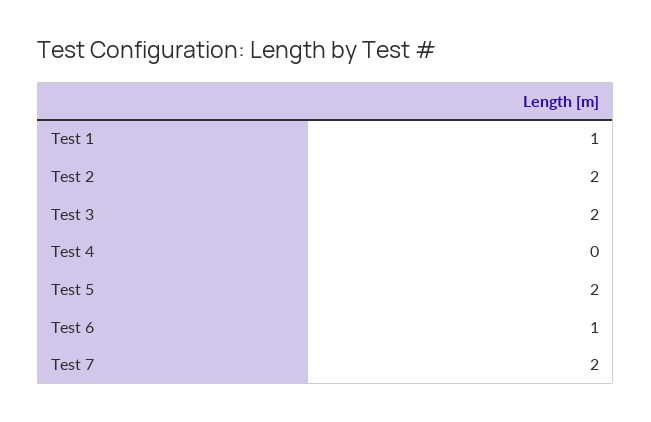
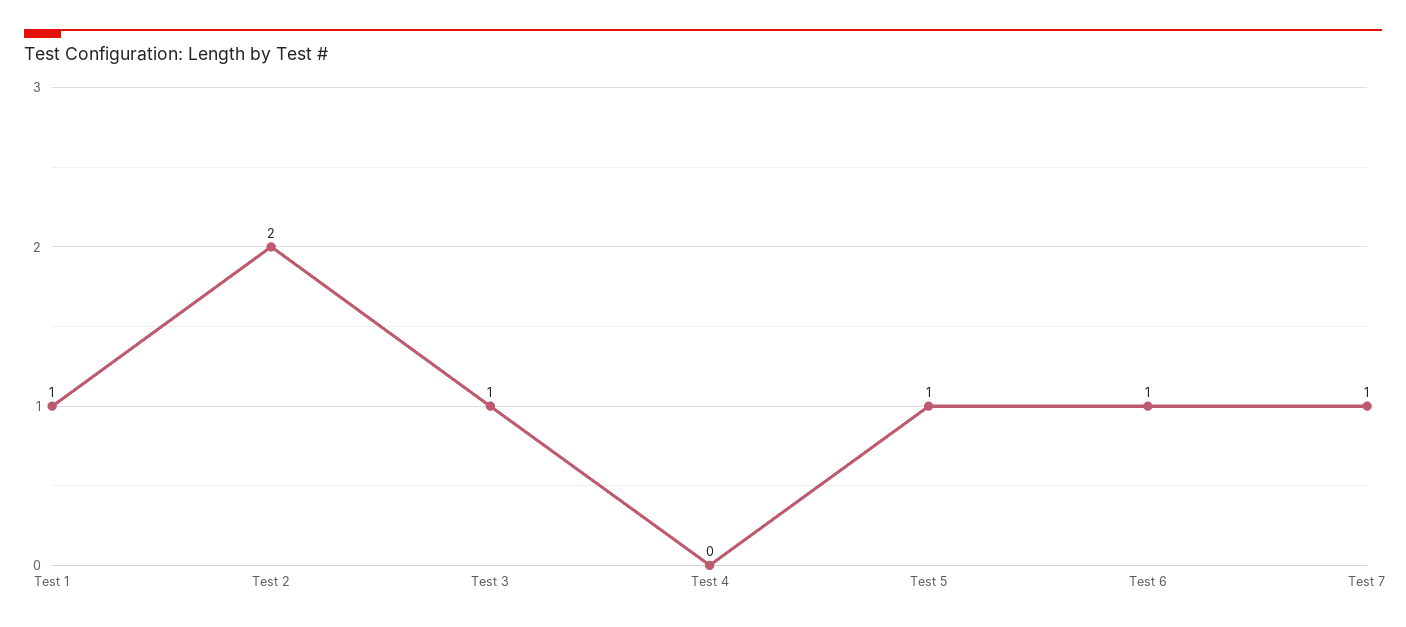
Test 3: 2 -> 1
Test 5: 2 -> 1
Test 7: 2 -> 1

